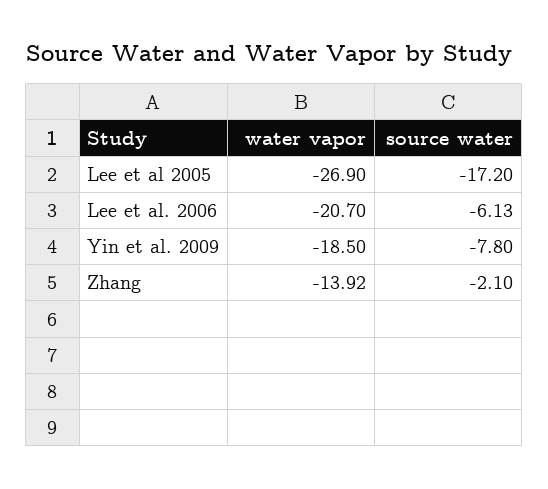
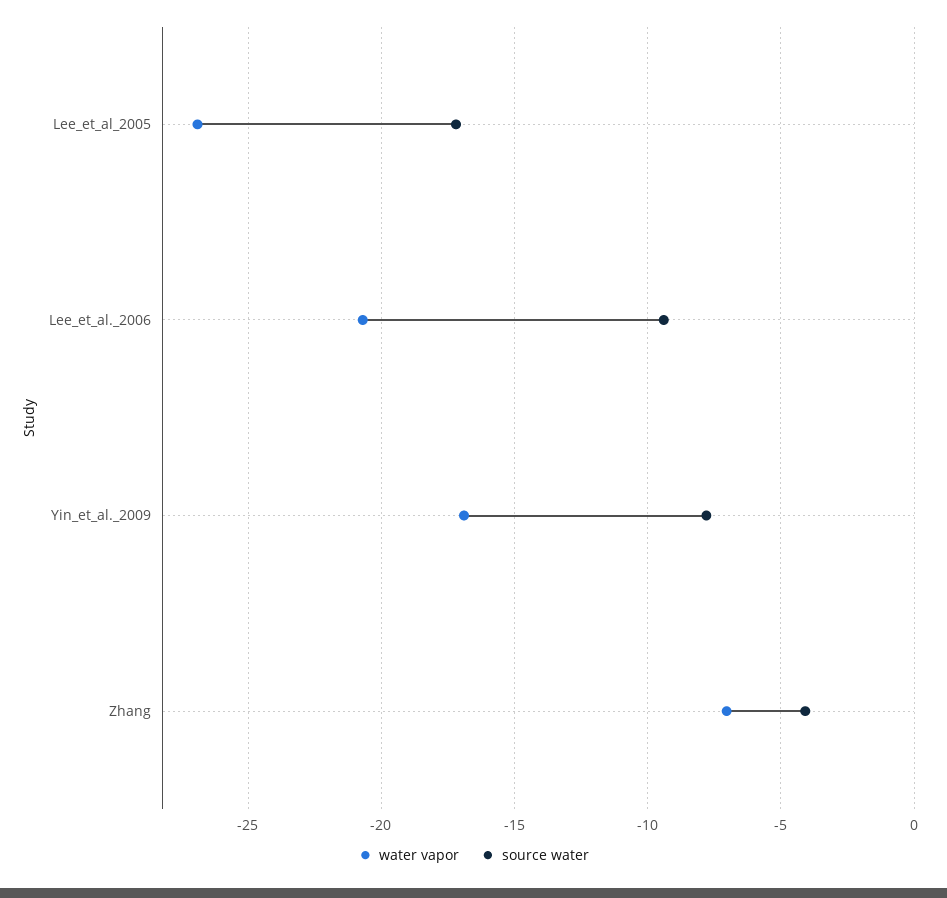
source water, Lee et al. 2006: -6.13 -> -9.5
water vapor, Yin et al. 2009: -18.5 -> -17
water vapor, Zhang: -13.92 -> -7
source water, Zhang: -2.1 -> -4

